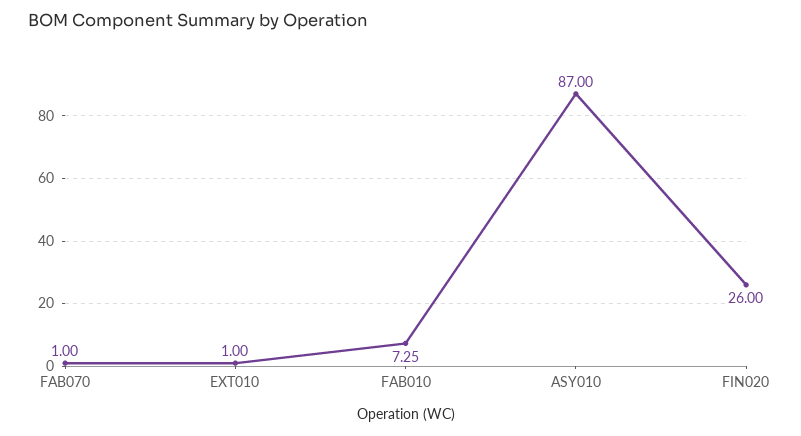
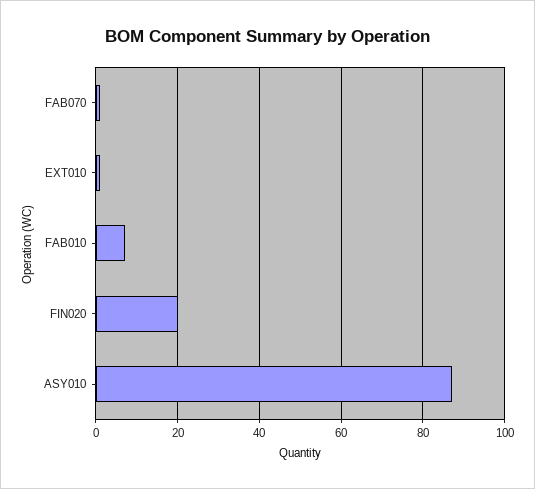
FIN020: 26 -> 20

